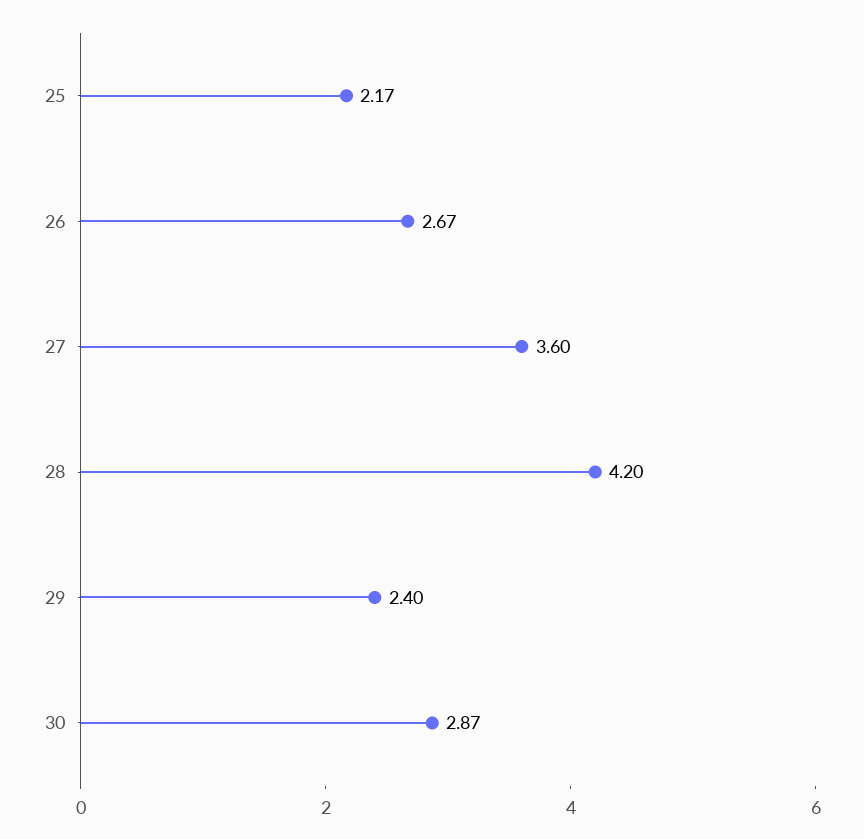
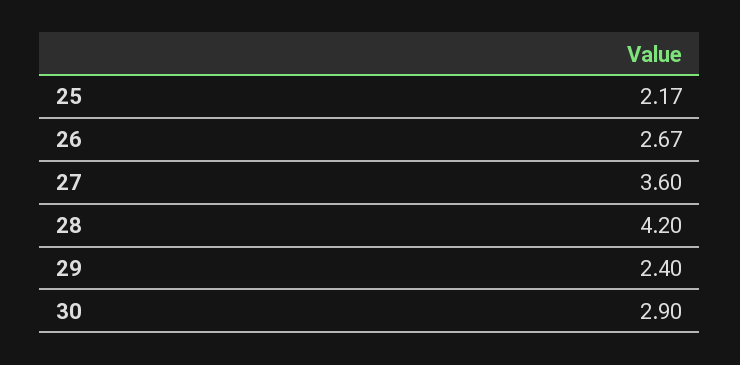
30: 2.87 -> 2.9

